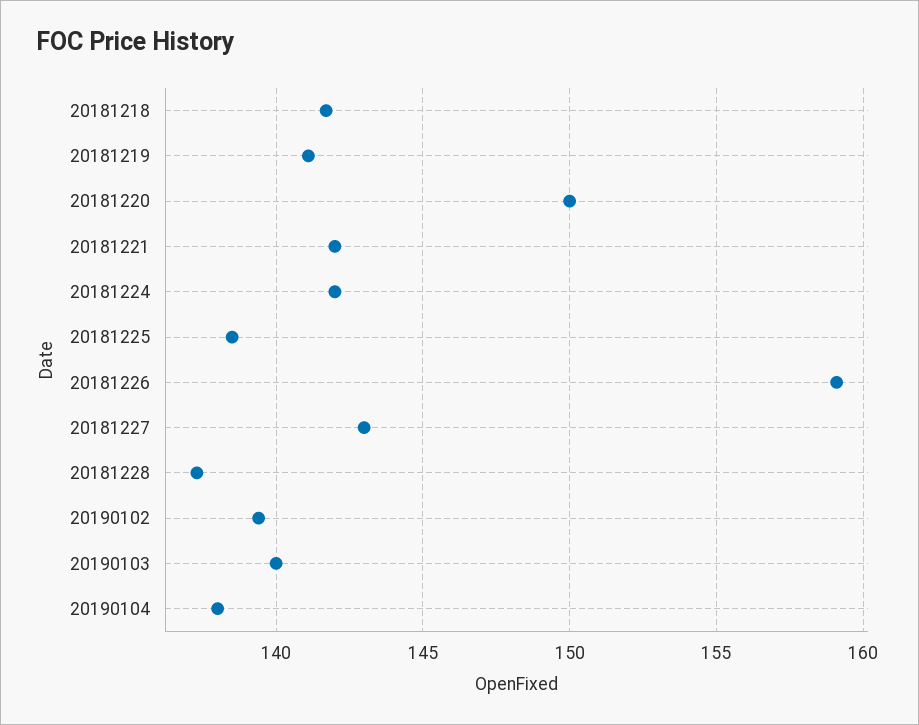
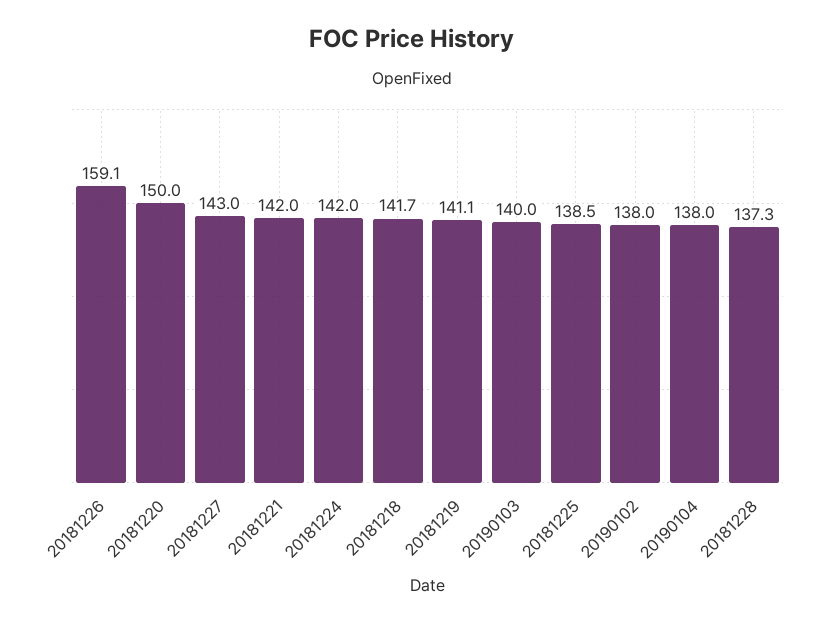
20190102: 139.5 -> 138

